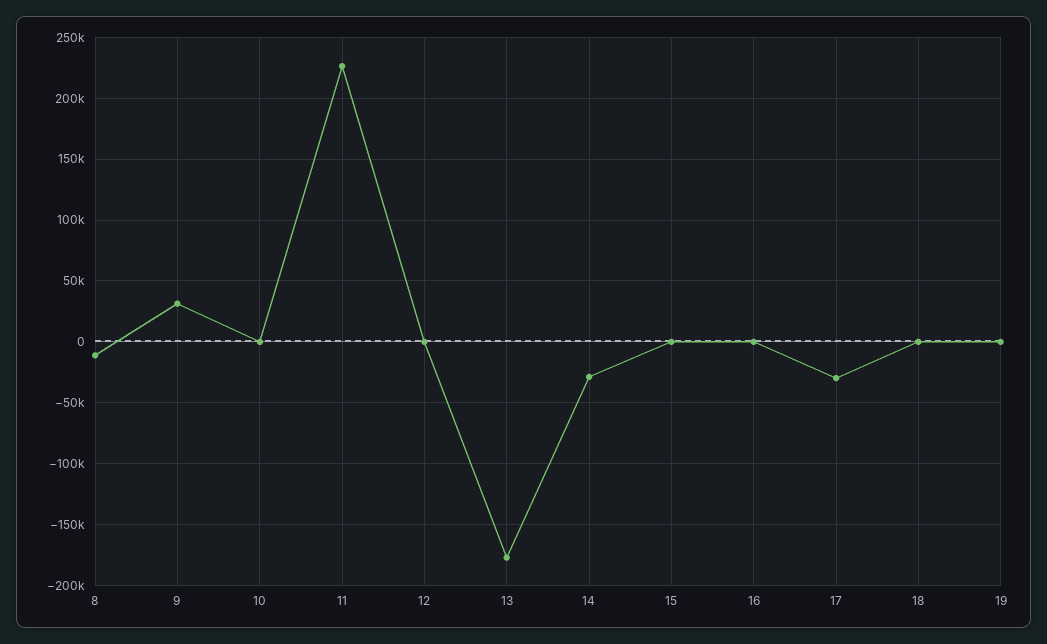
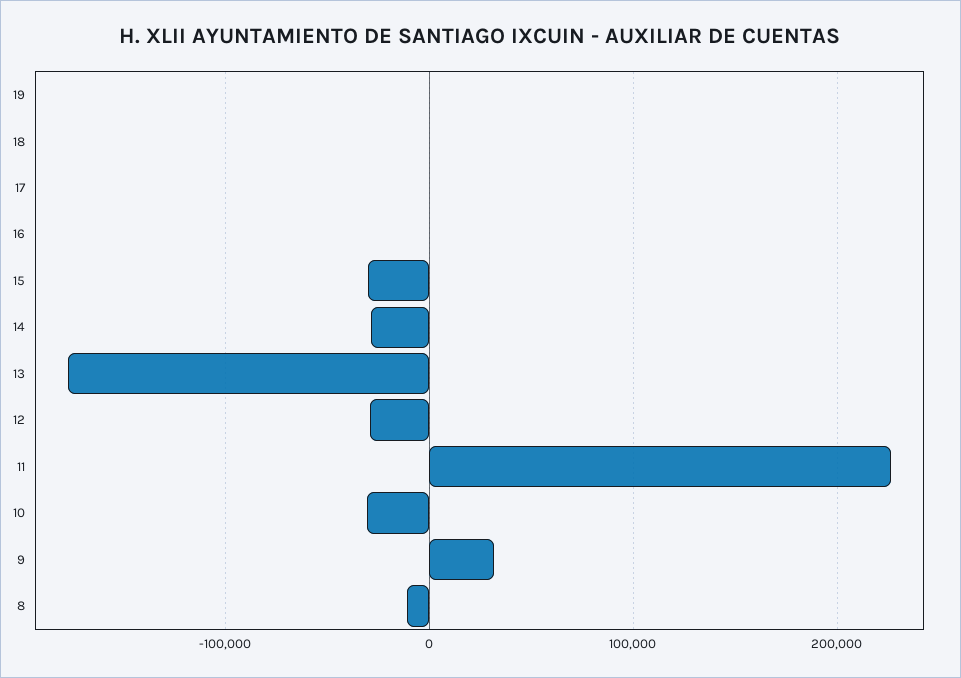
10: 0 -> -30000
12: 0 -> -30000
15: 0 -> -30000
17: -30000 -> 0

